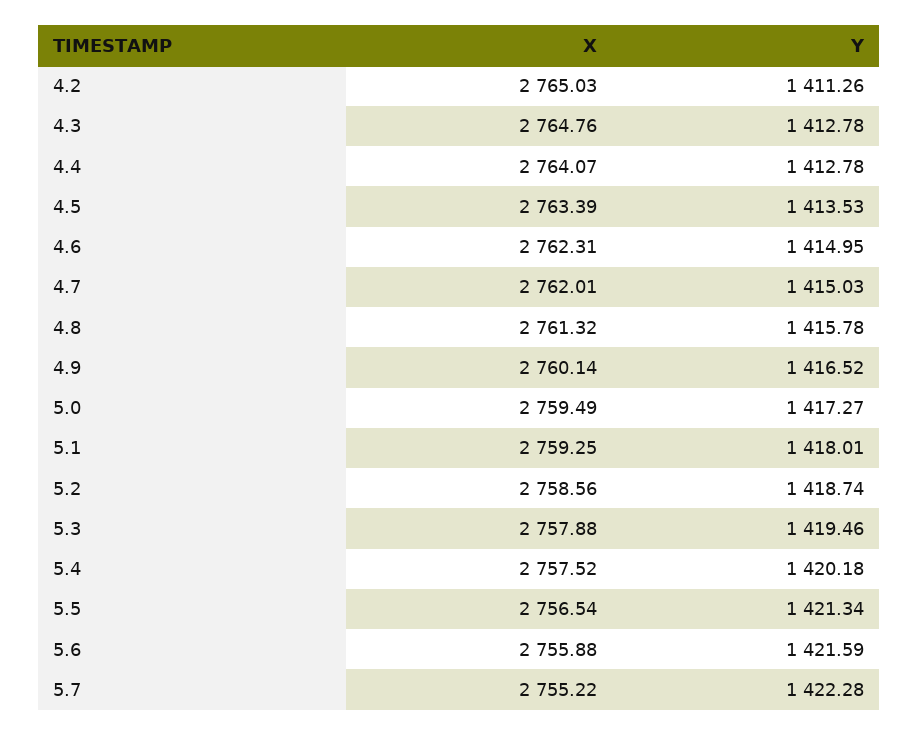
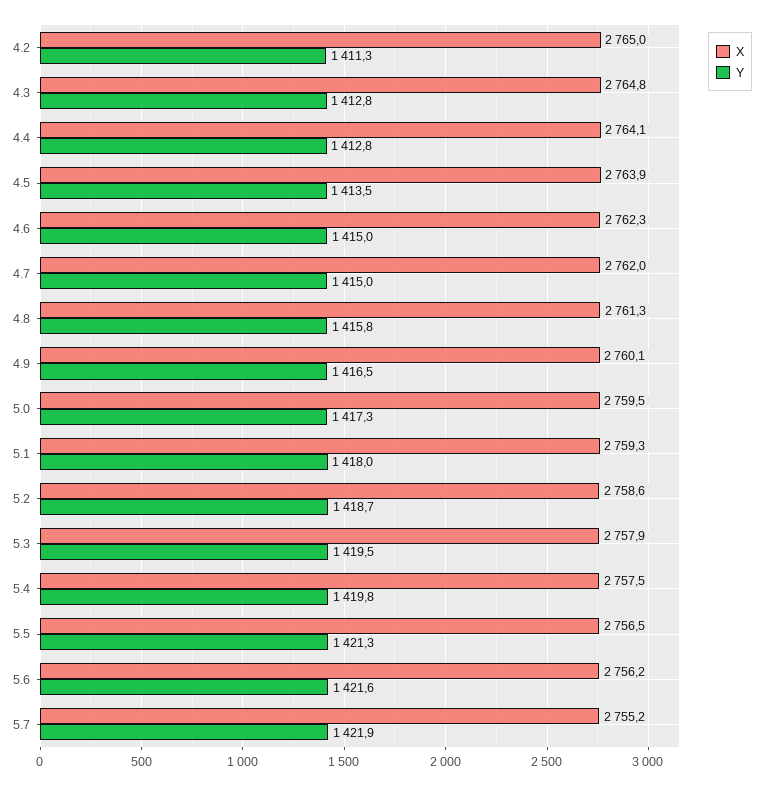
X, 4.5: 2763.39 -> 2763.9
Y, 5.4: 1420.18 -> 1419.8
X, 5.6: 2755.88 -> 2756.2
Y, 5.7: 1422.28 -> 1421.9

